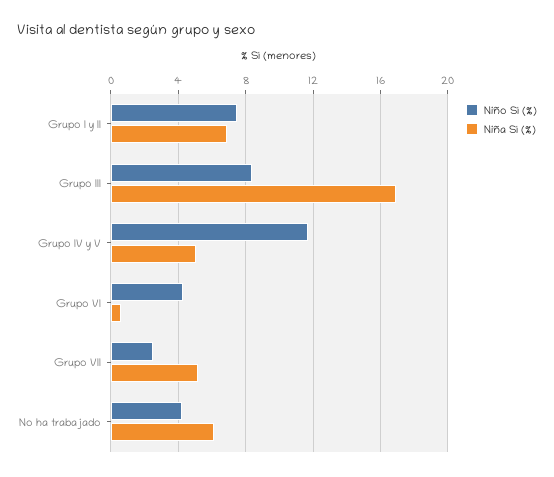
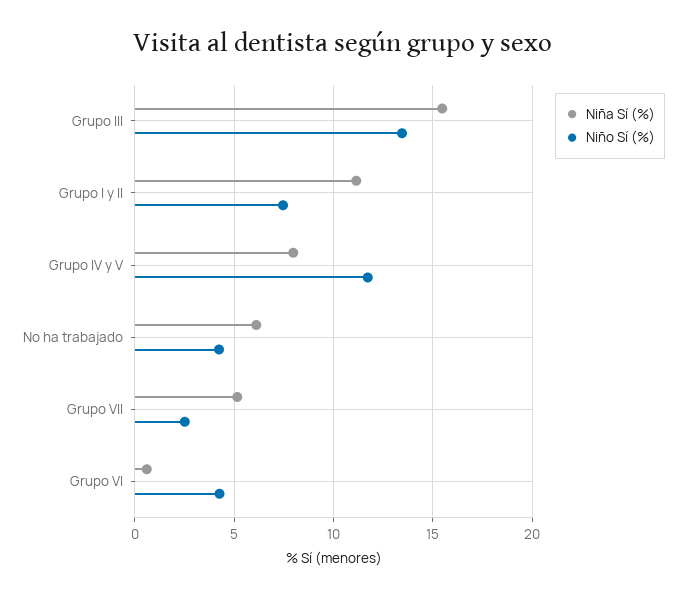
Niña Sí (%), Grupo I y II: 7 -> 11
Niño Sí (%), Grupo III: 8.5 -> 13.5
Niña Sí (%), Grupo III: 17 -> 15.5
Niña Sí (%), Grupo IV y V: 5 -> 8

